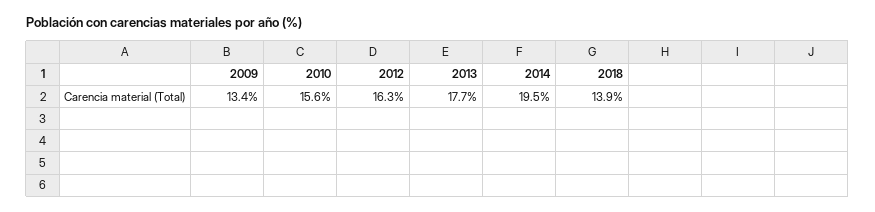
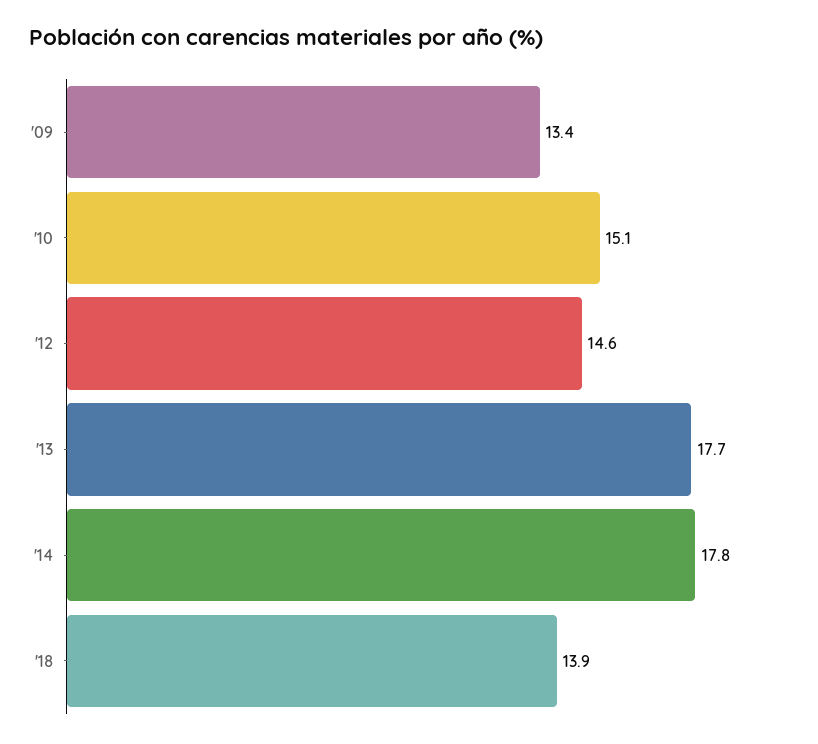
2010: 15.6 -> 15.1
2012: 16.3 -> 14.6
2014: 19.5 -> 17.8

